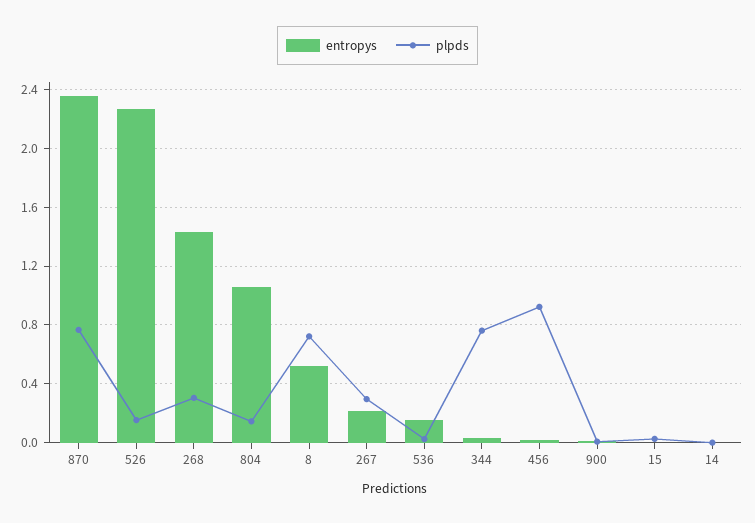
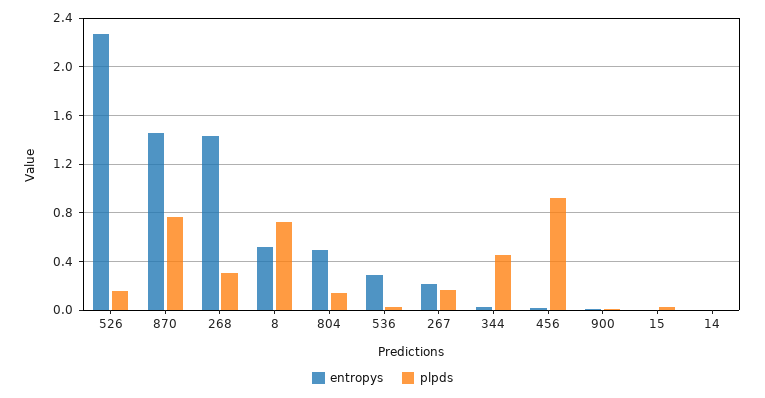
entropys, 870: 2.35 -> 1.45
entropys, 804: 1.05 -> 0.5
plpds, 267: 0.3 -> 0.15
entropys, 536: 0.15 -> 0.3
plpds, 344: 0.75 -> 0.45

